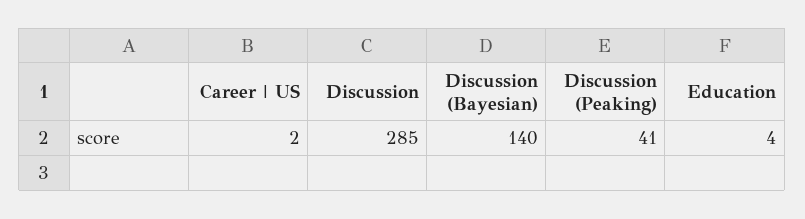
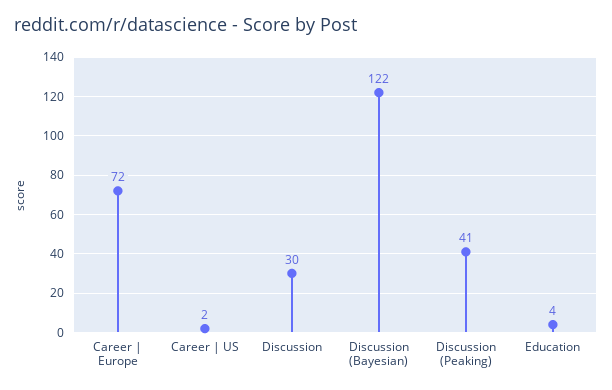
Discussion: 285 -> 30
Discussion (Bayesian): 140 -> 122
Career | Europe: none -> 72

